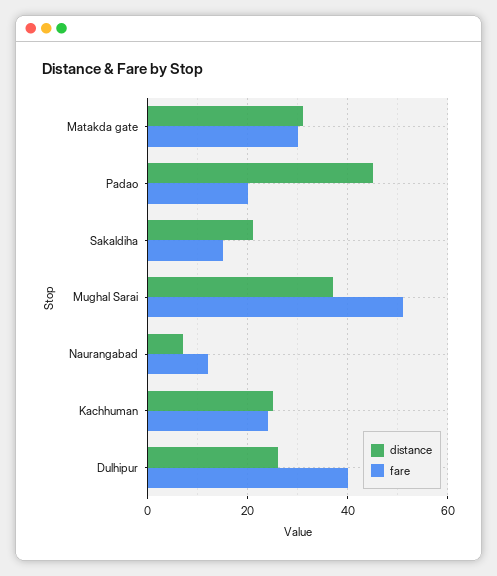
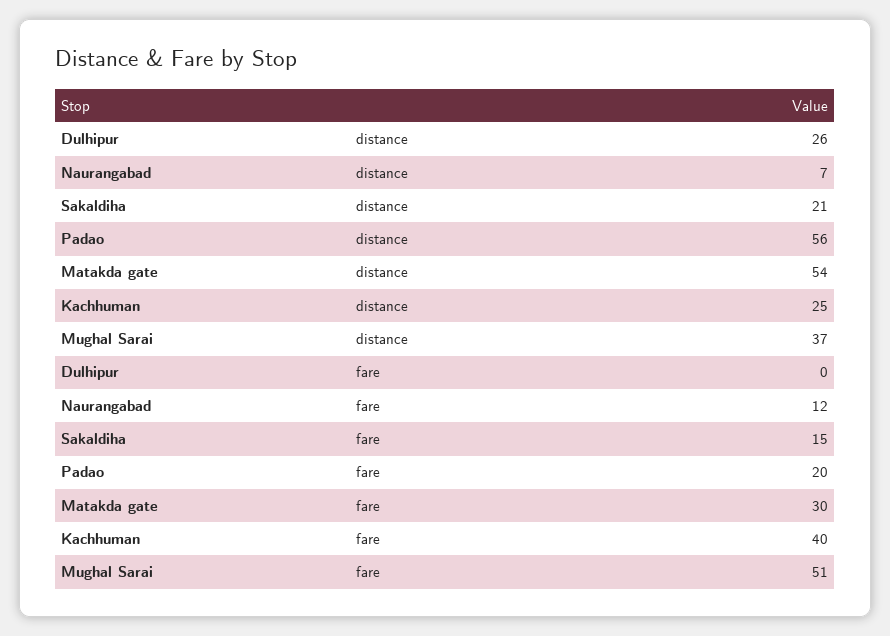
distance, Matakda gate: 30 -> 54
distance, Padao: 45 -> 56
fare, Kachhuman: 25 -> 40
fare, Dulhipur: 40 -> 0

